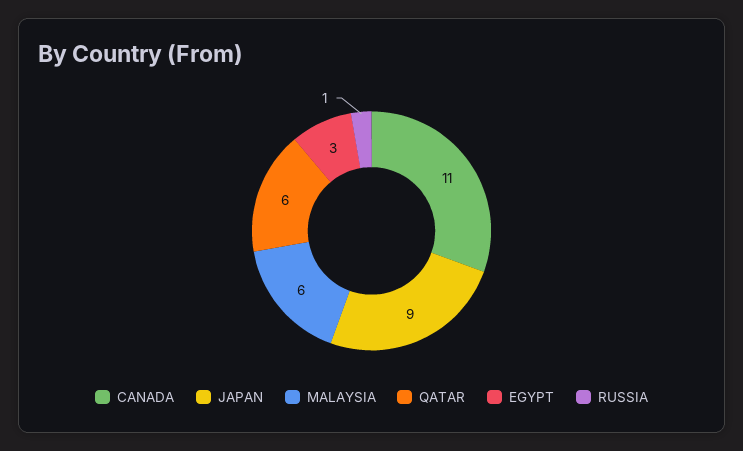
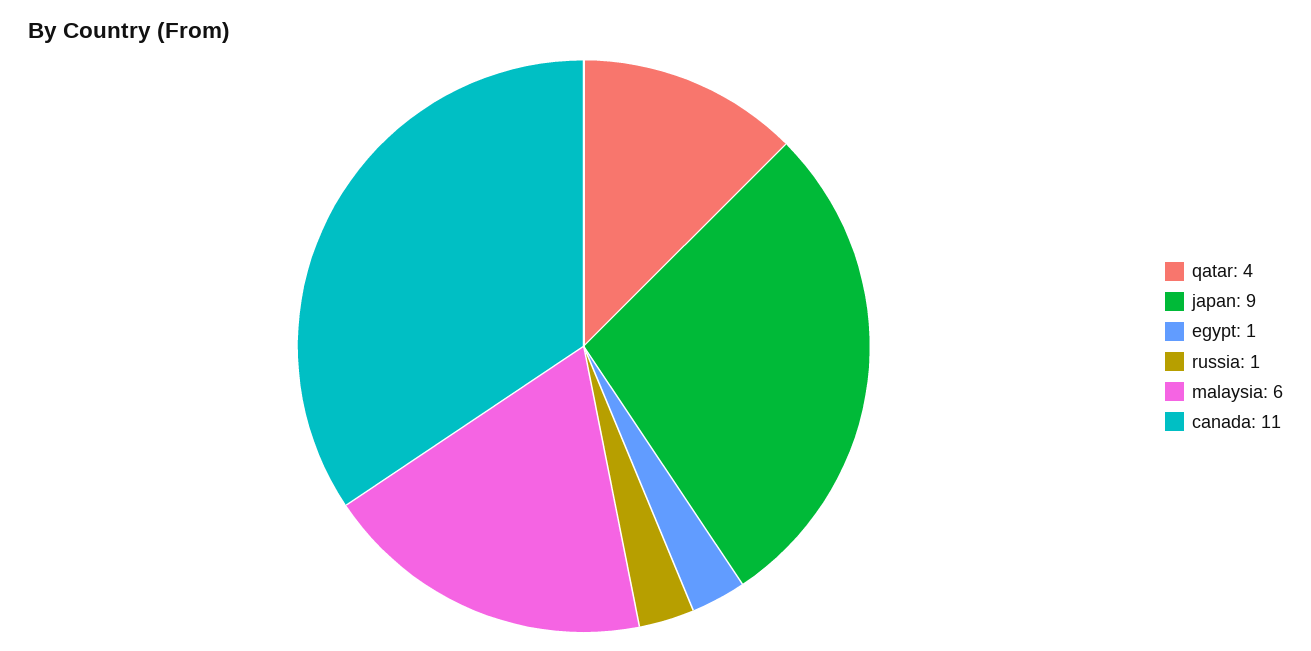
QATAR: 6 -> 4
EGYPT: 3 -> 1

